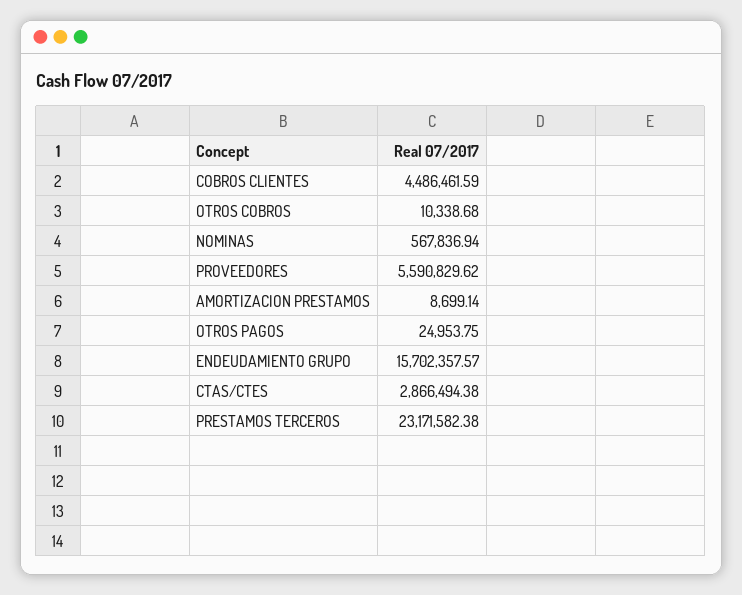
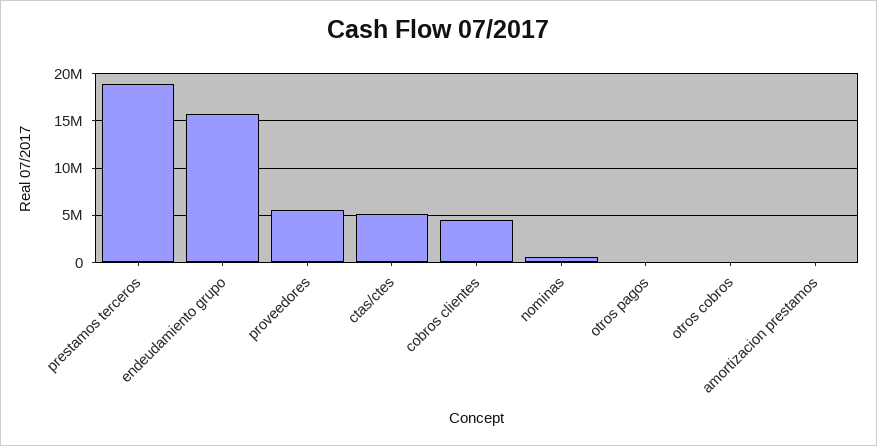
CTAS/CTES: 2866494.38 -> 5000000
PRESTAMOS TERCEROS: 23171582.38 -> 19000000

